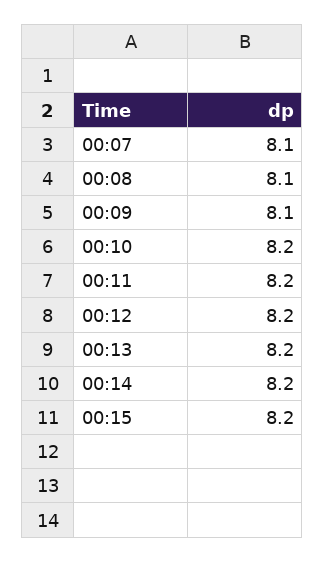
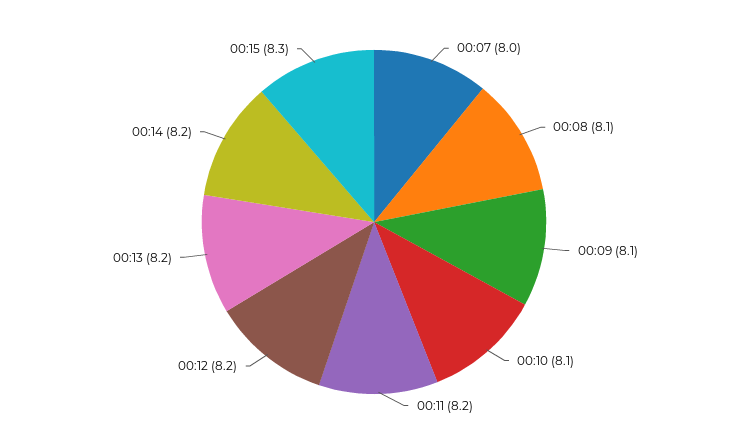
00:07: 8.1 -> 8
00:10: 8.2 -> 8.1
00:15: 8.2 -> 8.3

